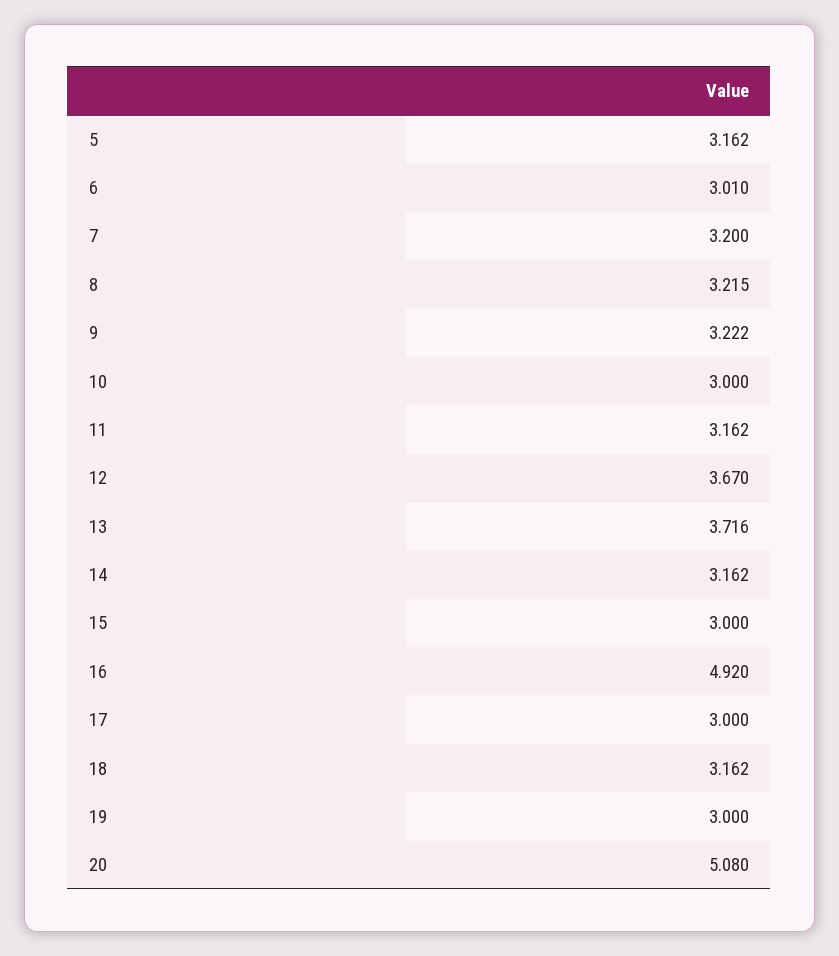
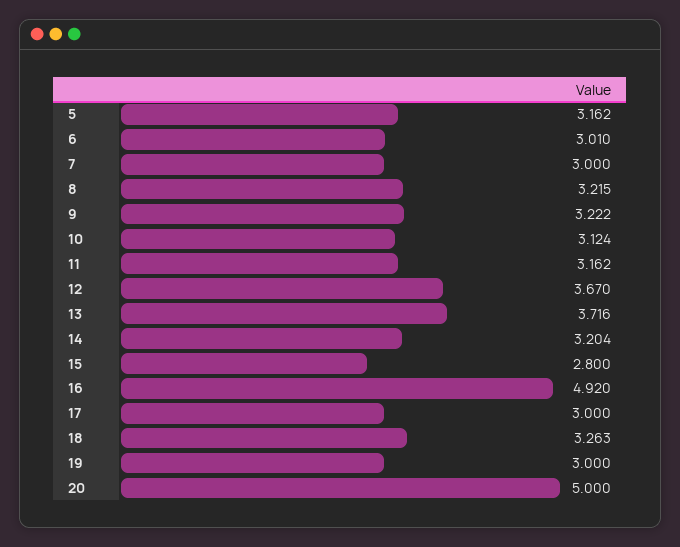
7: 3.2 -> 3
10: 3 -> 3.124
14: 3.162 -> 3.204
15: 3 -> 2.8
18: 3.162 -> 3.263
20: 5.08 -> 5

